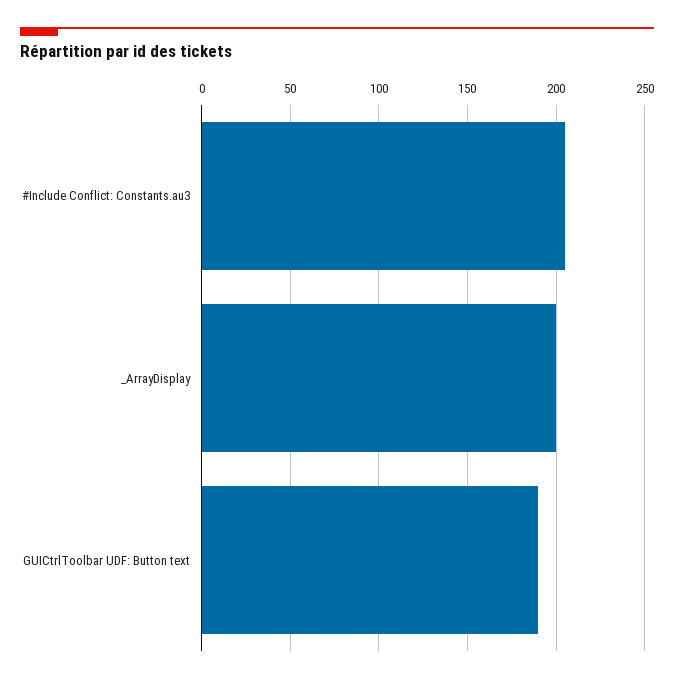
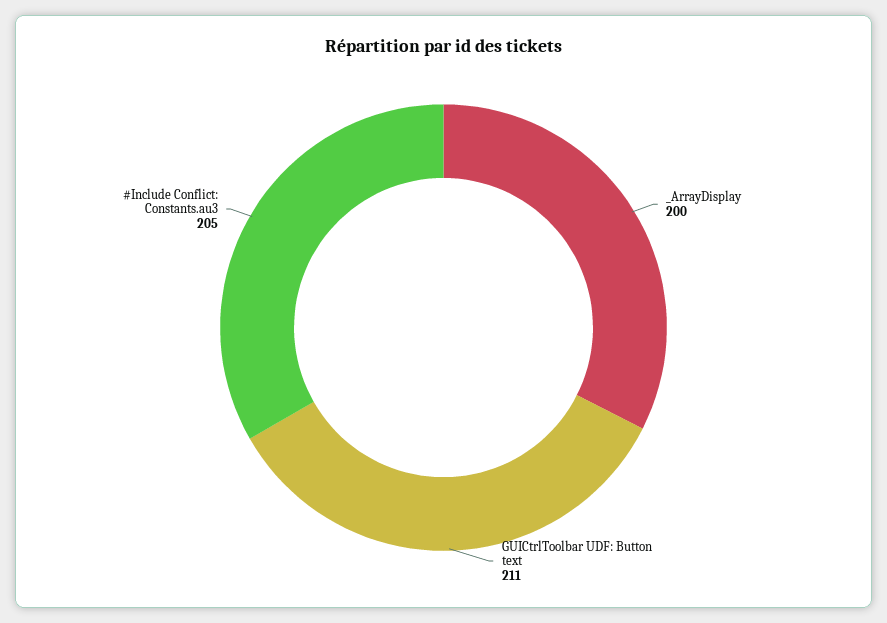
GUICtrlToolbar UDF: Button text: 190 -> 211

